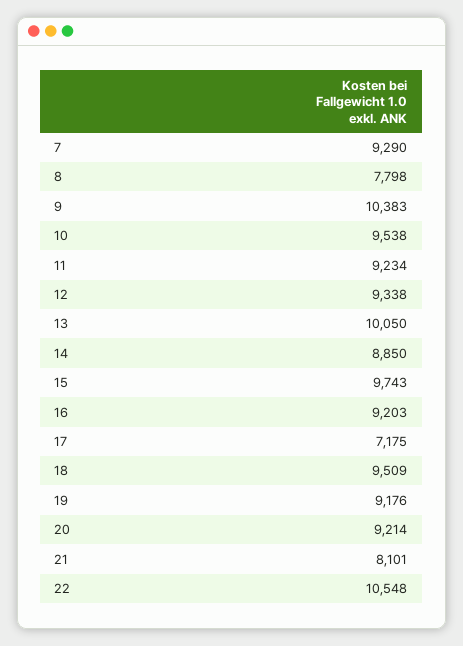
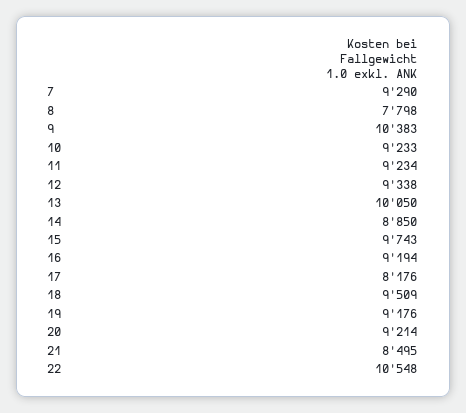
10: 9538 -> 9233
16: 9203 -> 9194
17: 7175 -> 8176
21: 8101 -> 8495

